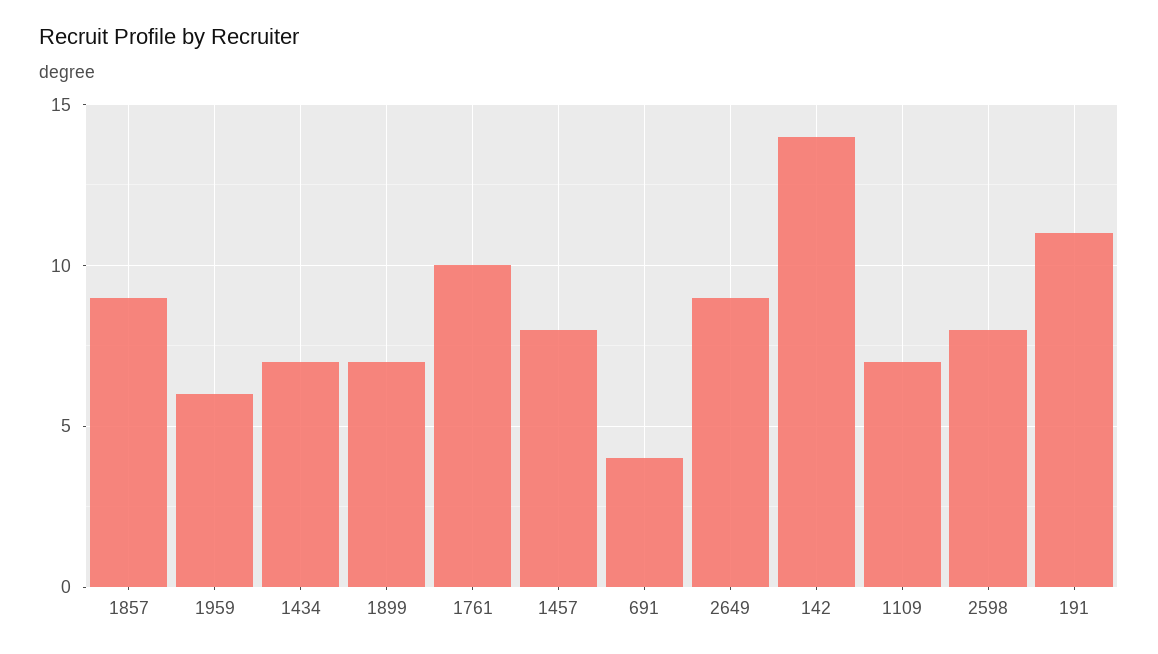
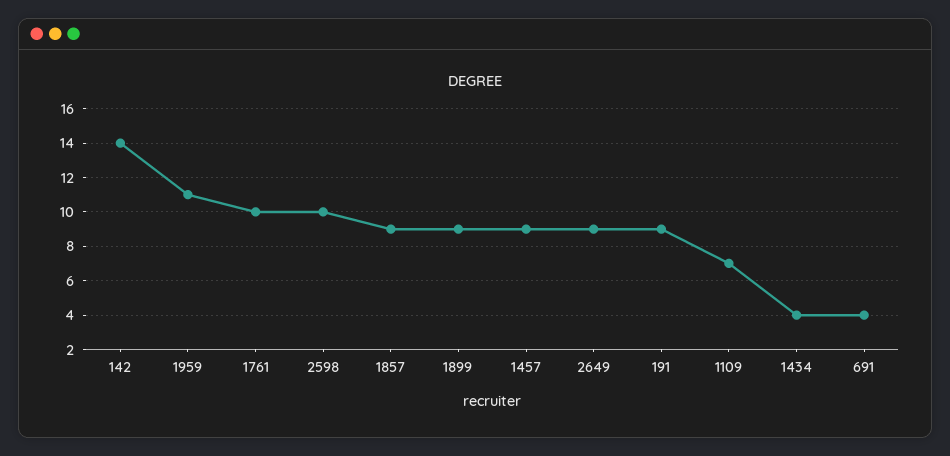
1959: 6 -> 11
1434: 7 -> 4
1899: 7 -> 9
1457: 8 -> 9
2598: 8 -> 10
191: 11 -> 9

